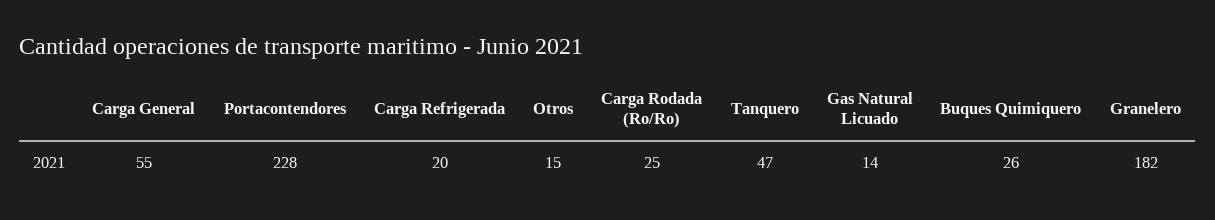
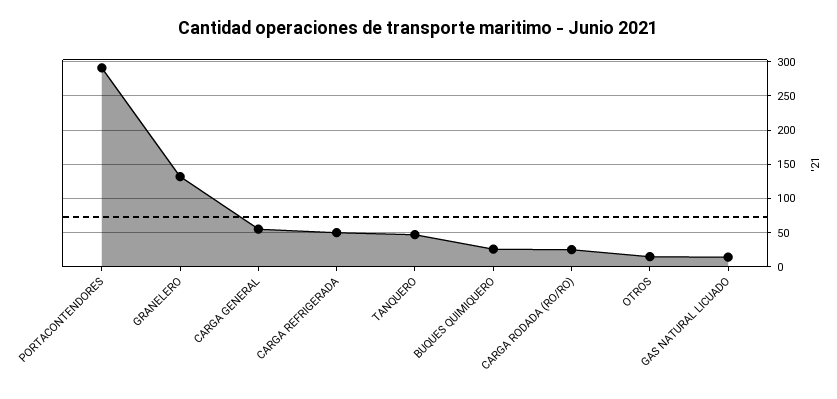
Portacontendores: 228 -> 290
Carga Refrigerada: 20 -> 50
Granelero: 182 -> 130

